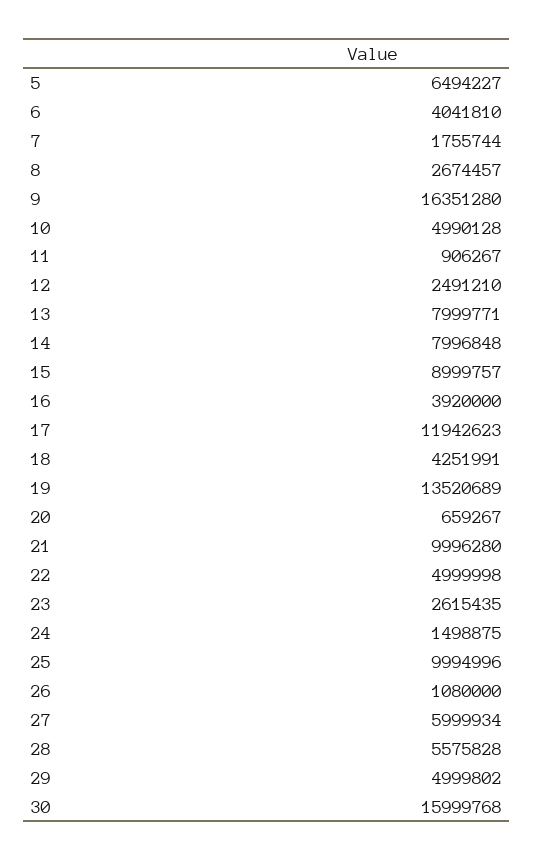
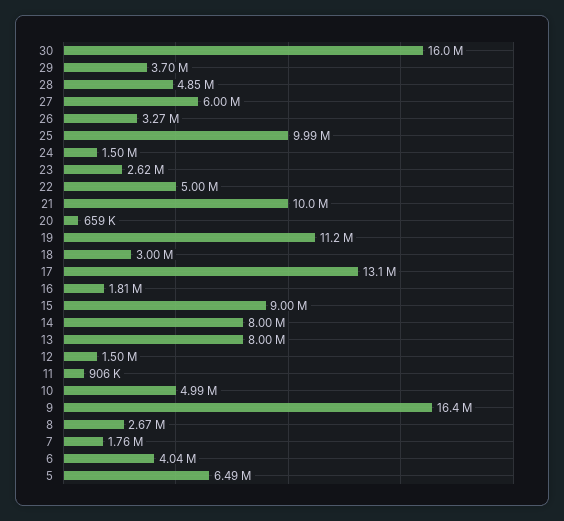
12: 2491210 -> 1500000
16: 3920000 -> 1810000
17: 11942623 -> 13100000
18: 4251991 -> 3000000
19: 13520689 -> 11200000
26: 1080000 -> 3270000
28: 5575828 -> 4850000
29: 4999802 -> 3700000

